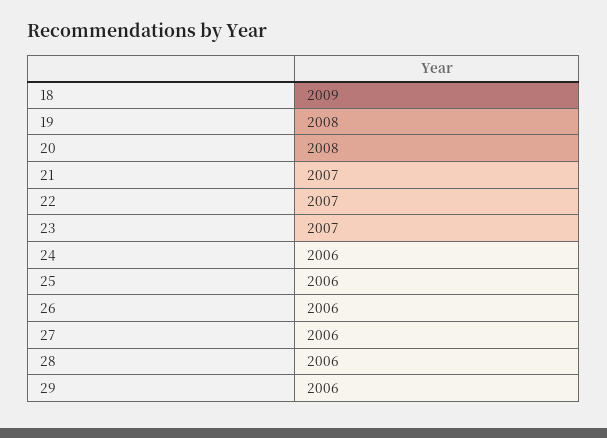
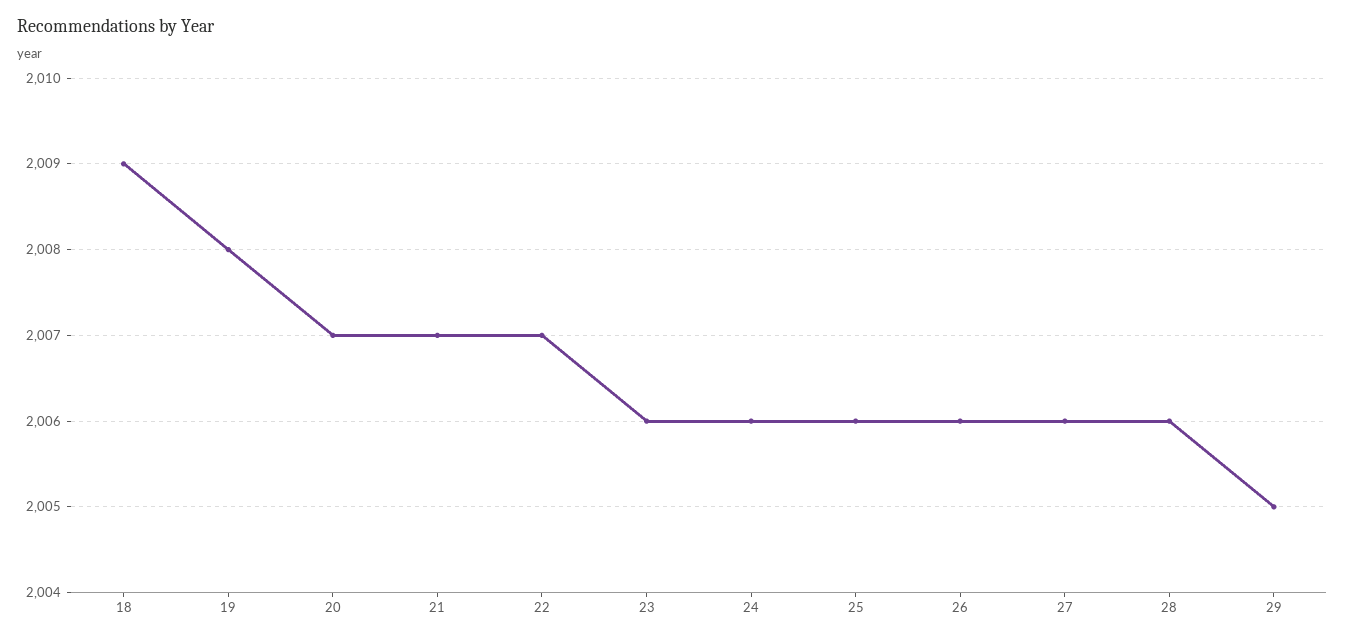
20: 2008 -> 2007
23: 2007 -> 2006
29: 2006 -> 2005

